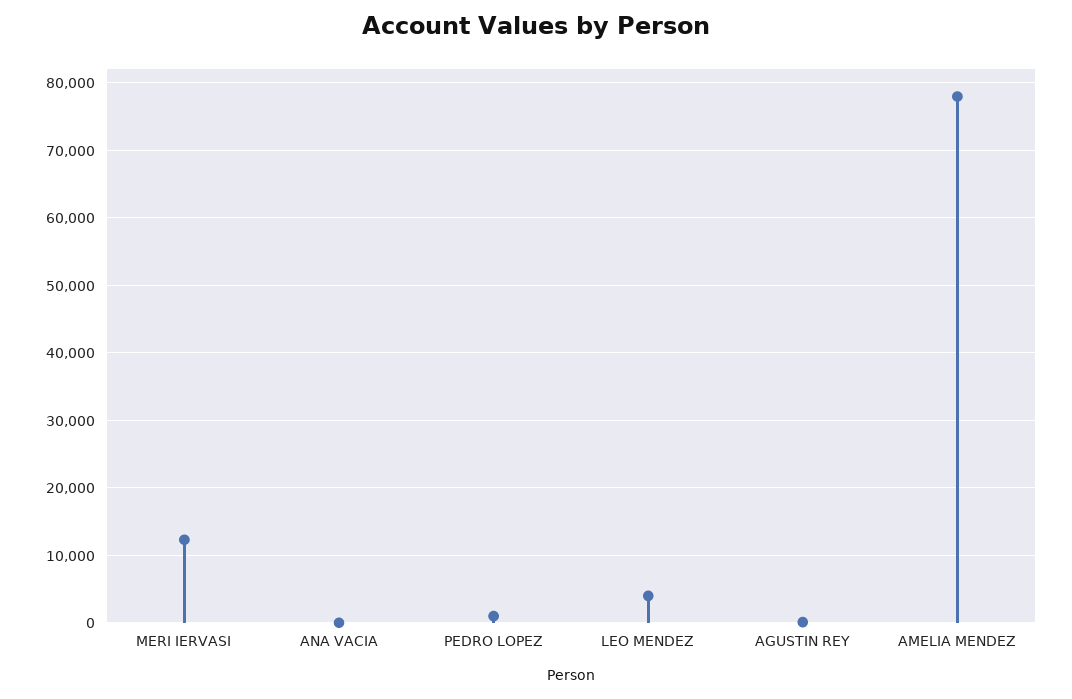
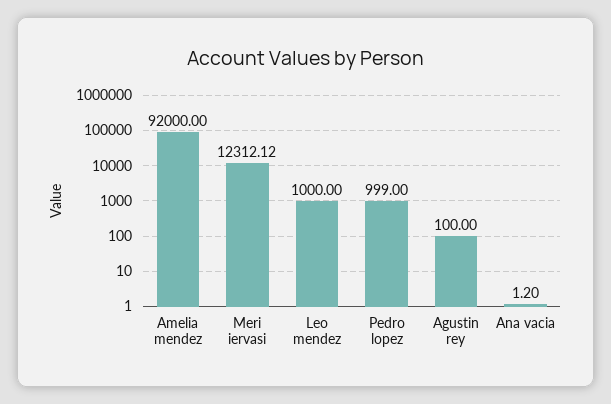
LEO MENDEZ: 4000 -> 1000
AMELIA MENDEZ: 78000 -> 92000

